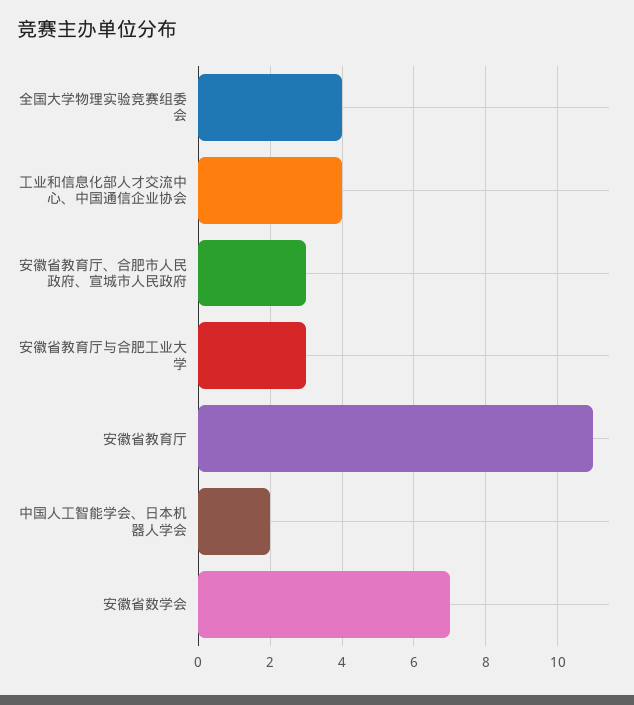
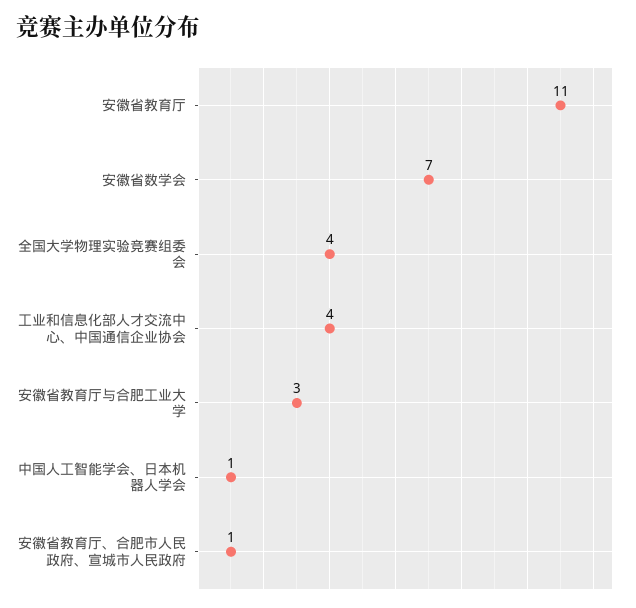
安徽省教育厅、合肥市人民政府、宣城市人民政府: 3 -> 1
中国人工智能学会、日本机器人学会: 2 -> 1

